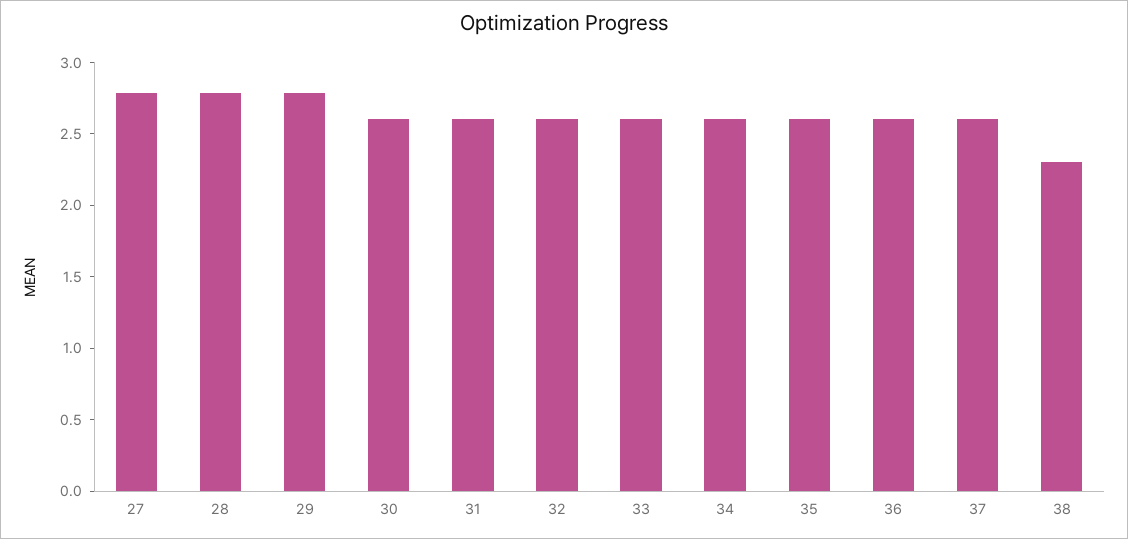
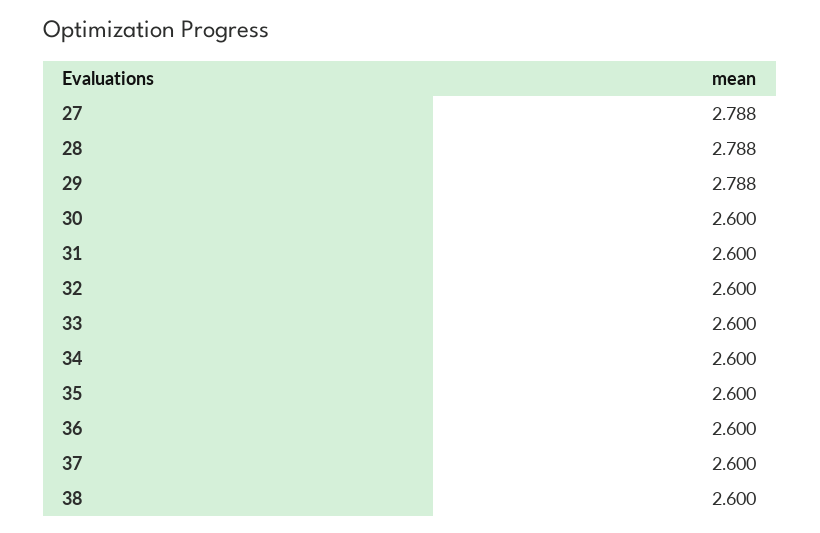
38: 2.3 -> 2.6

